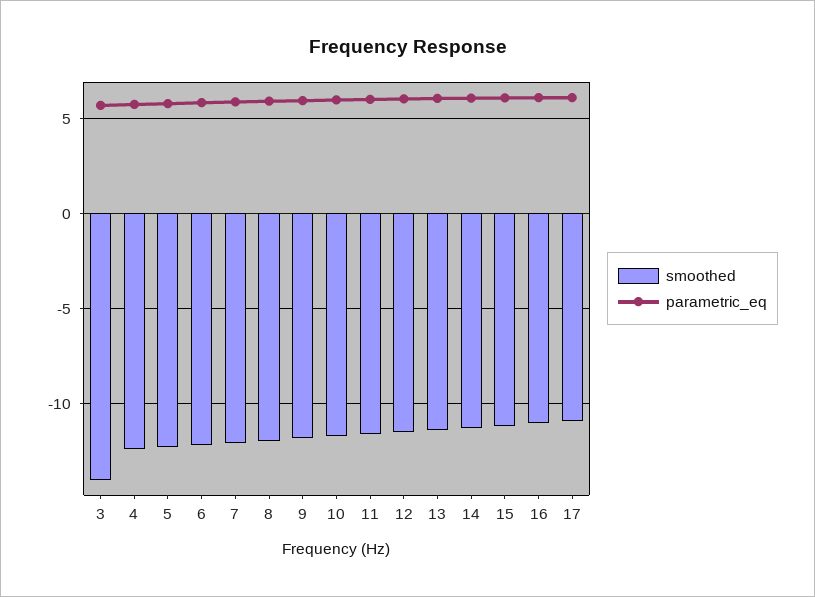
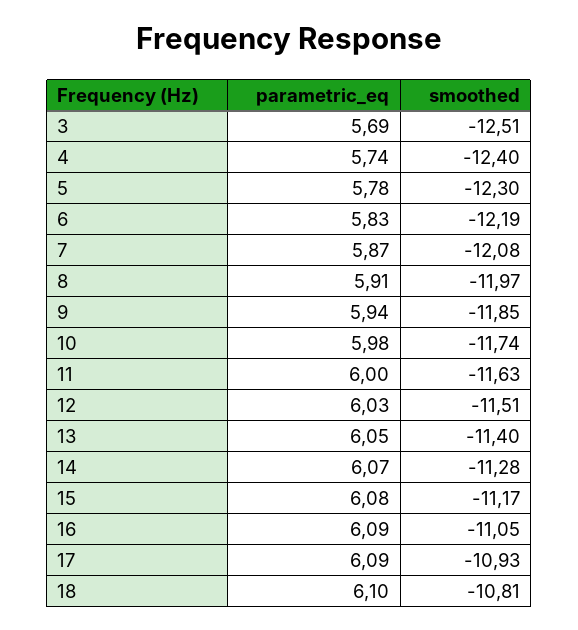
smoothed, 3: -14 -> -12.51
parametric_eq, 18: none -> 6.1
smoothed, 18: none -> -10.81

